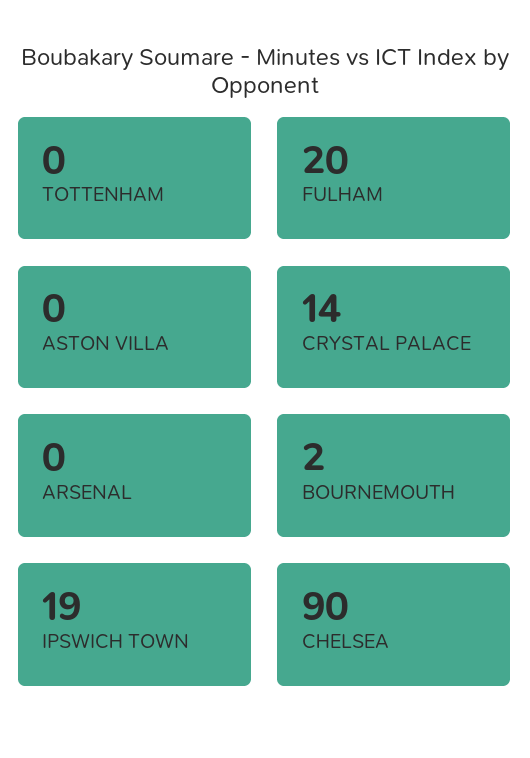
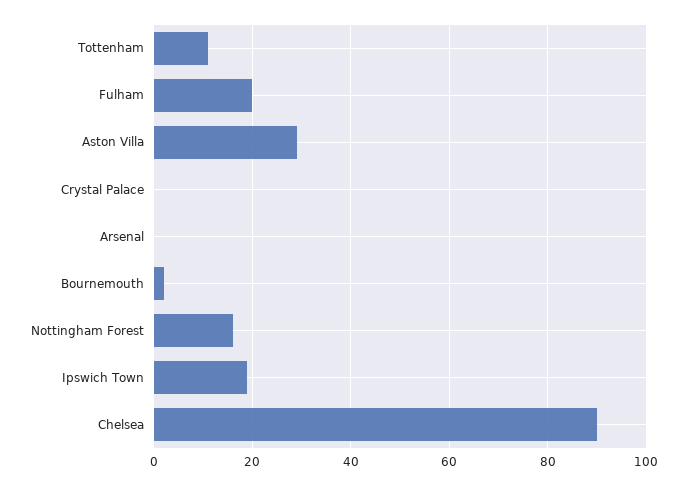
TOTTENHAM: 0 -> 10
ASTON VILLA: 0 -> 30
CRYSTAL PALACE: 14 -> 0
Nottingham Forest: none -> 15

